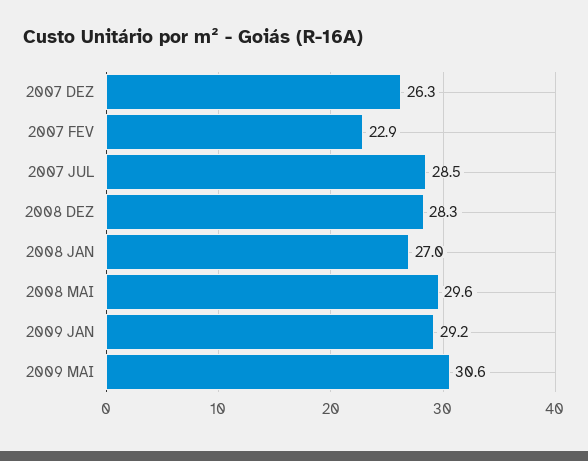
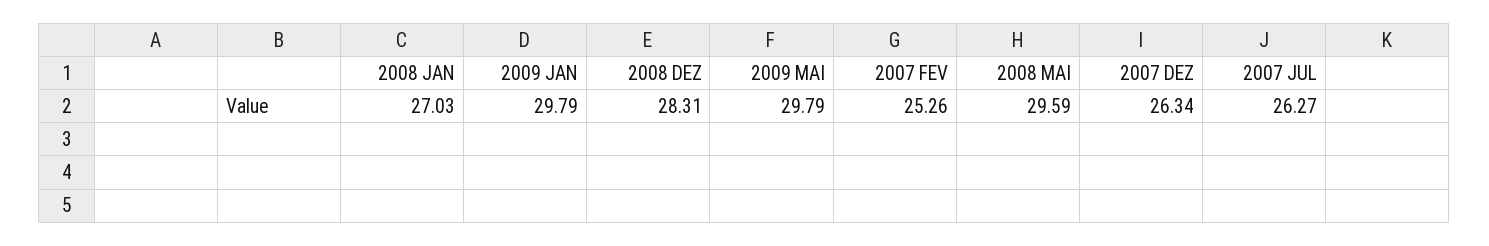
2007 FEV: 22.9 -> 25.26
2007 JUL: 28.5 -> 26.27
2009 JAN: 29.2 -> 29.79
2009 MAI: 30.6 -> 29.79

